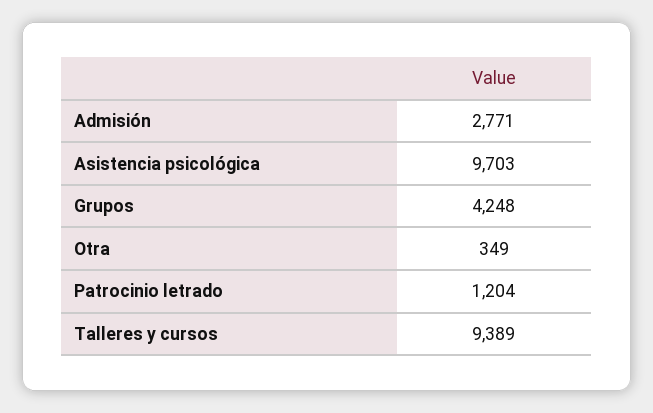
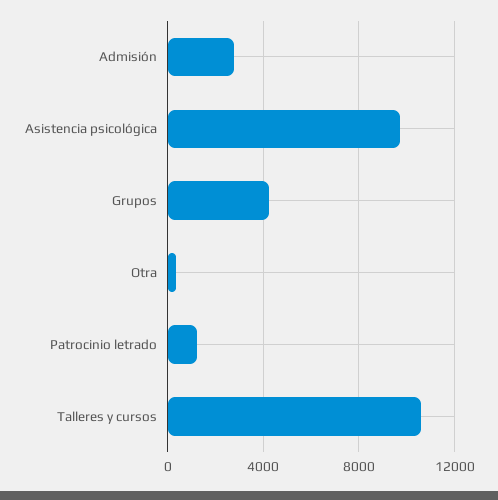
Talleres y cursos: 9389 -> 10500

